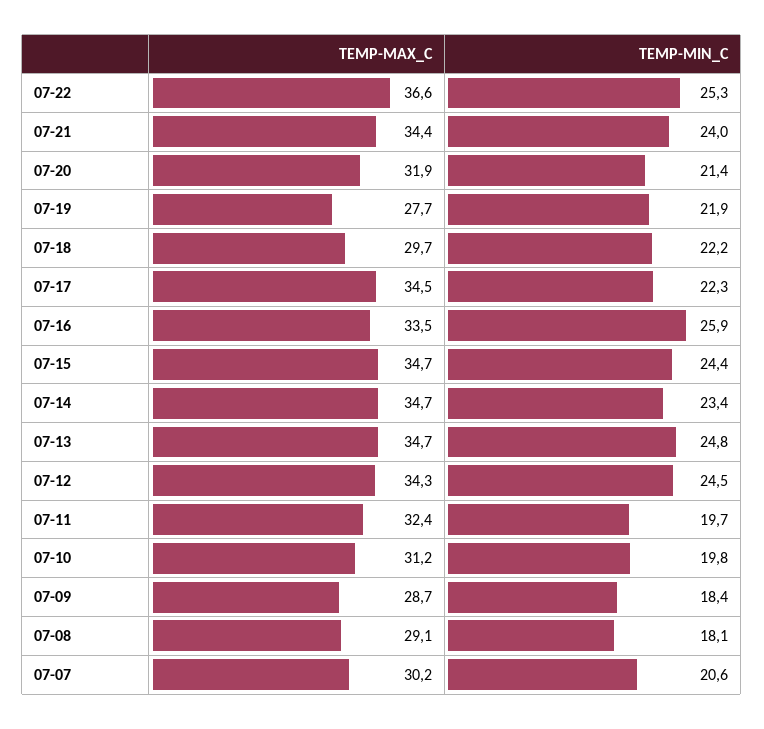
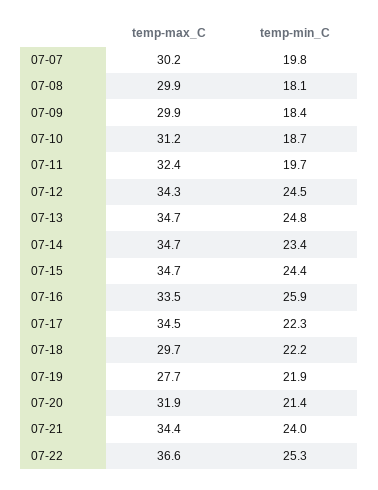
TEMP-MIN_C, 07-10: 19.8 -> 18.7
TEMP-MAX_C, 07-09: 28.7 -> 29.9
TEMP-MAX_C, 07-08: 29.1 -> 29.9
TEMP-MIN_C, 07-07: 20.6 -> 19.8

